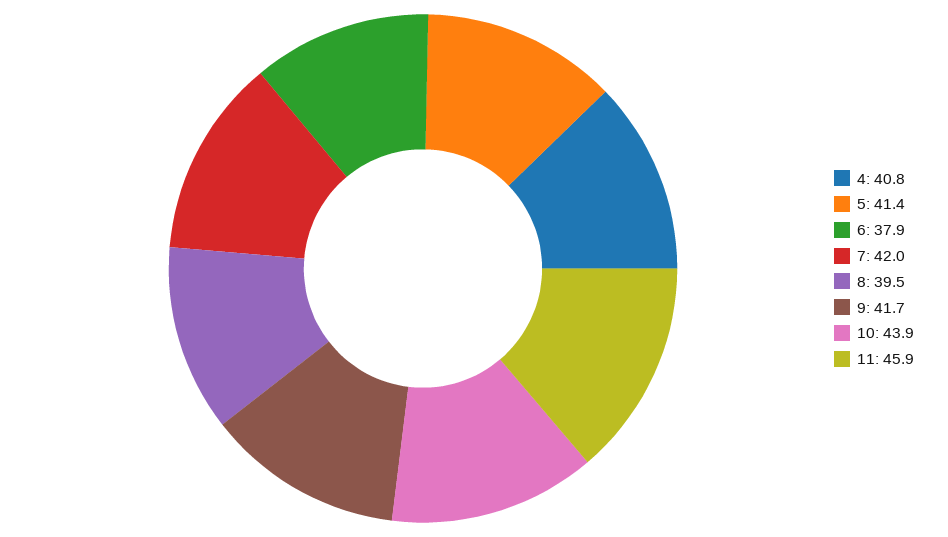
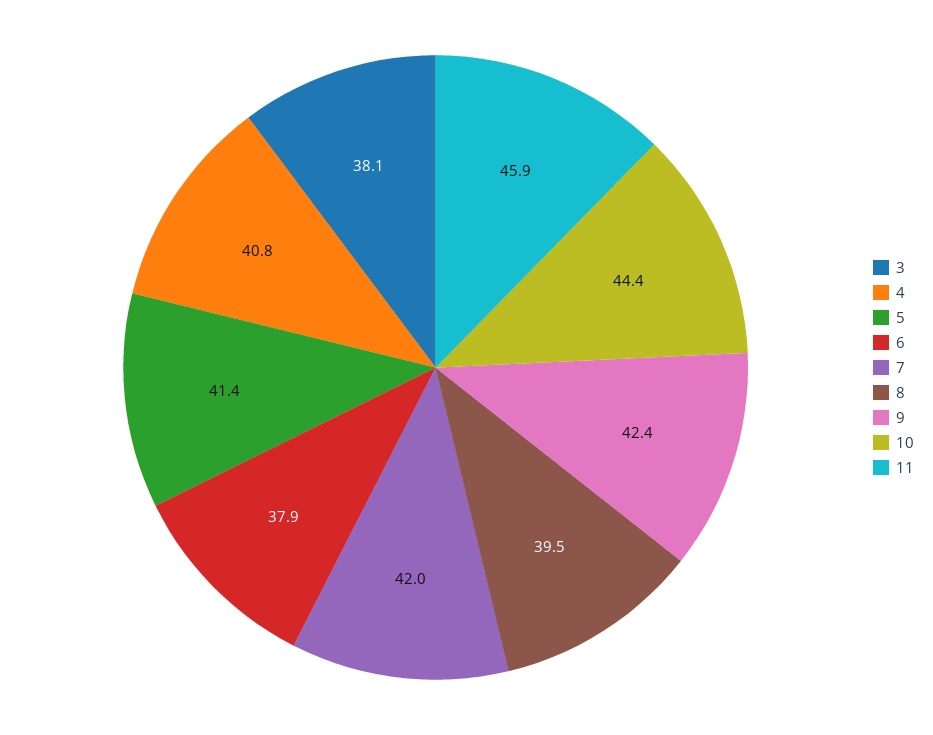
9: 41.7 -> 42.4
10: 43.9 -> 44.4
3: none -> 38.1

